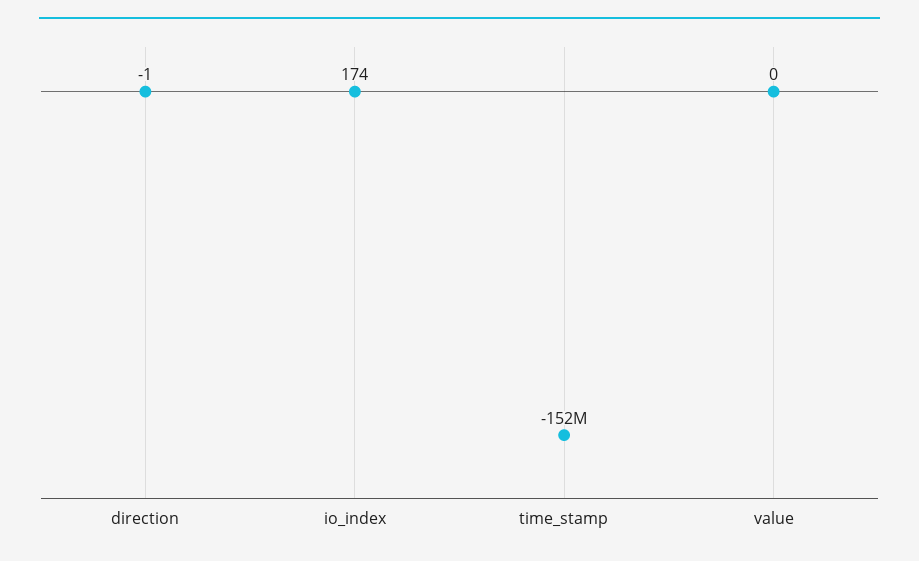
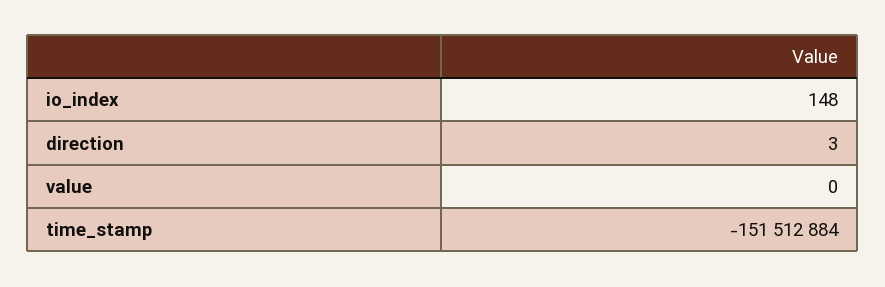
direction: -1 -> 3
io_index: 174 -> 148

